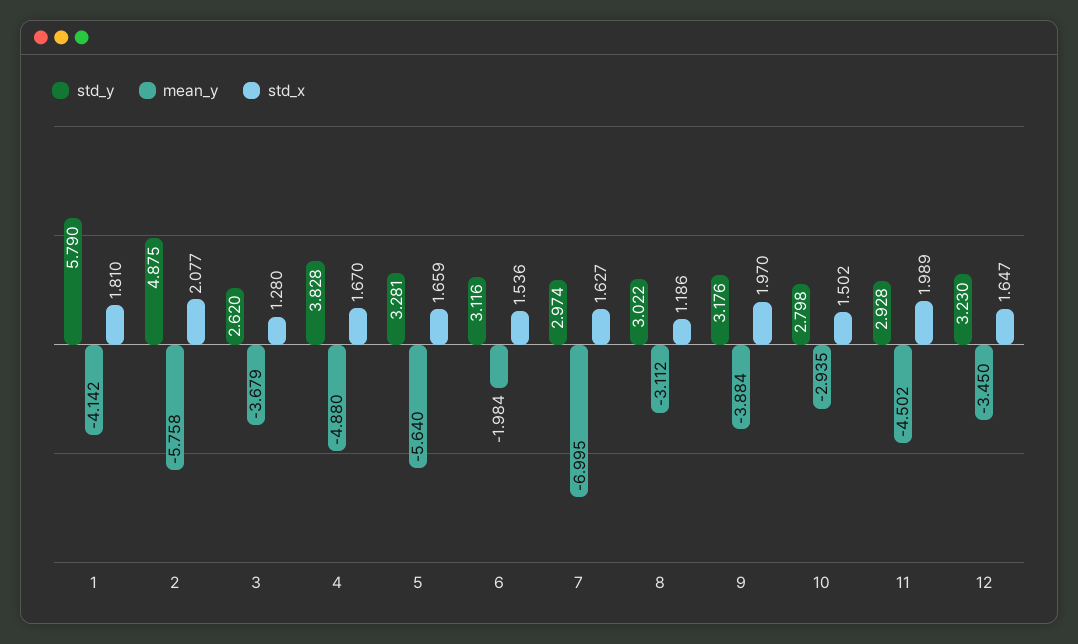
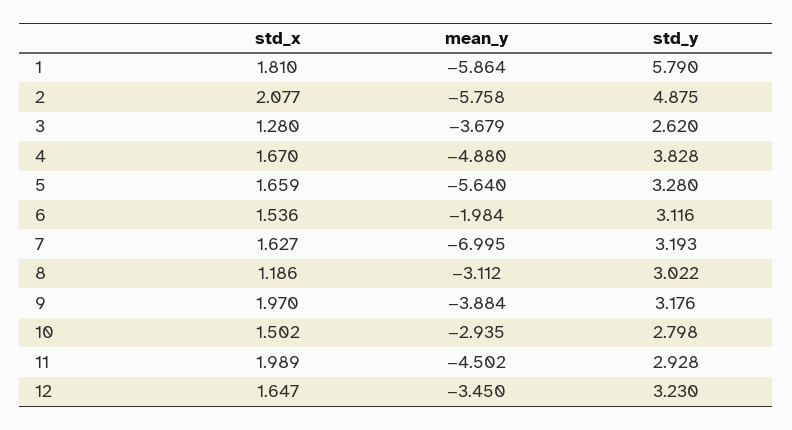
mean_y, 1: -4.142 -> -5.864
std_y, 5: 3.281 -> 3.28
std_y, 7: 2.974 -> 3.193

